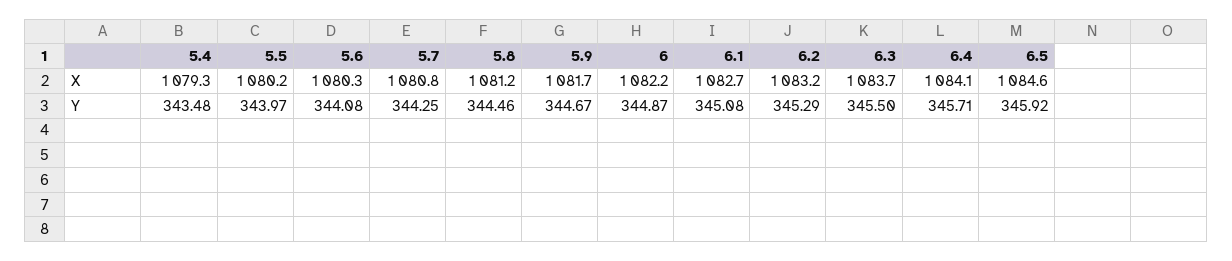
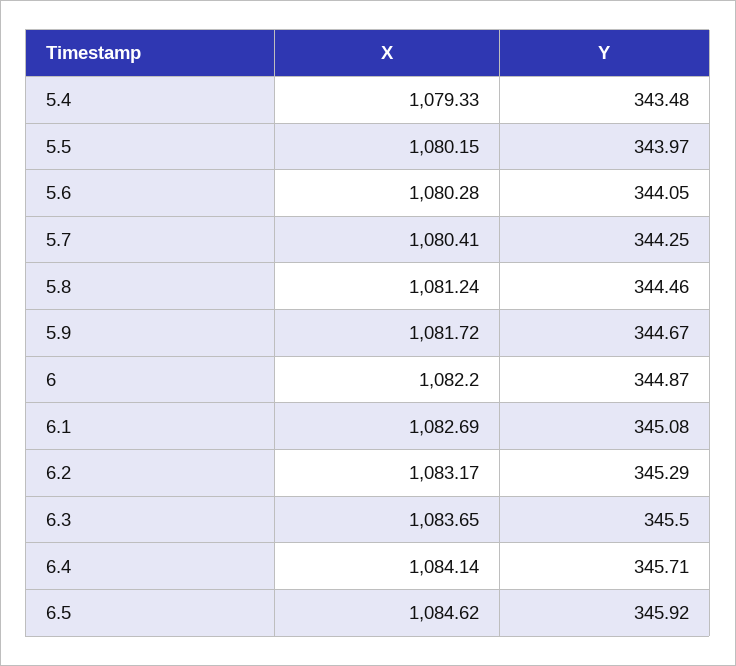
5.7, X: 1080.8 -> 1080.41
5.6, Y: 344.08 -> 344.05

